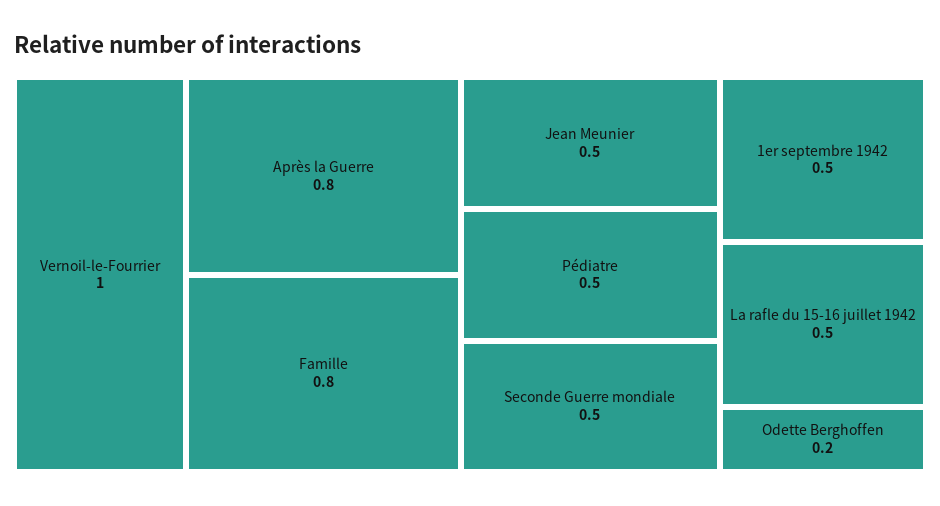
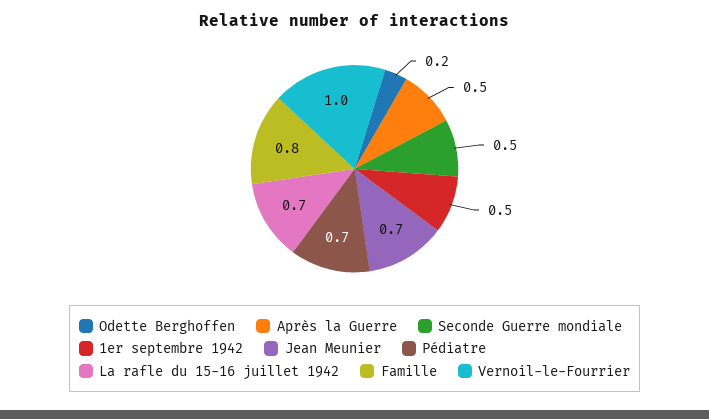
Après la Guerre: 0.8 -> 0.5
Jean Meunier: 0.5 -> 0.7
Pédiatre: 0.5 -> 0.7
La rafle du 15-16 juillet 1942: 0.5 -> 0.7

